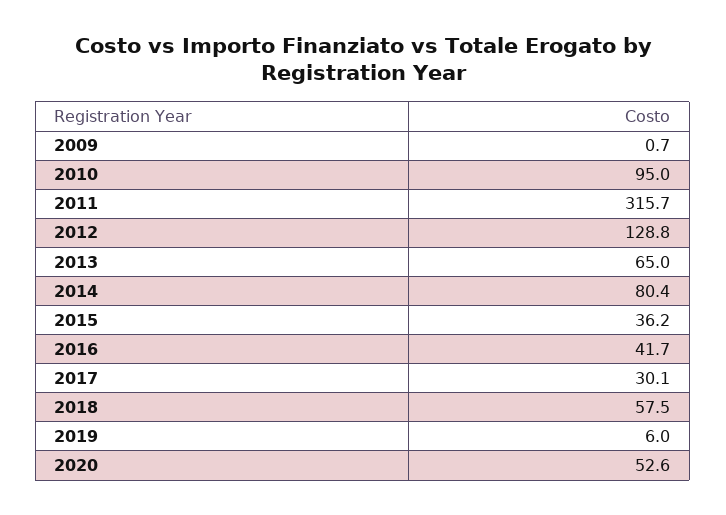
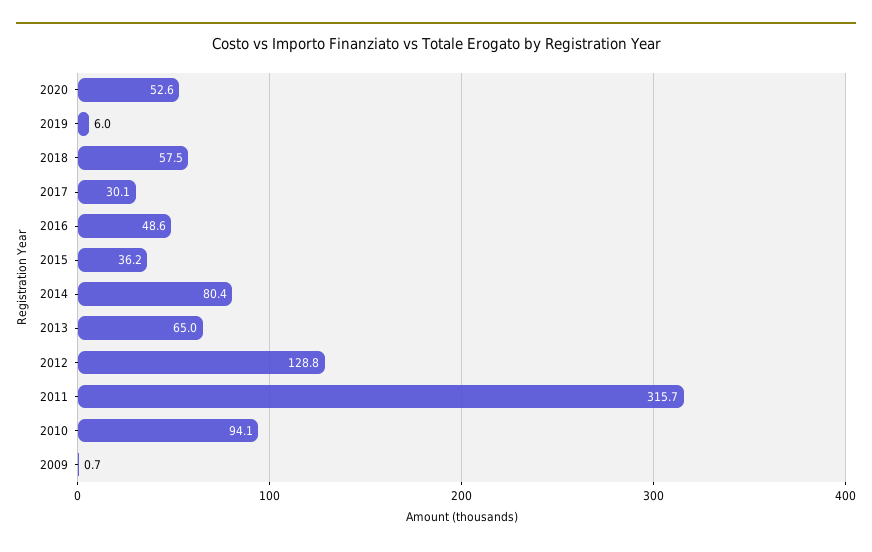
2010: 95 -> 94.1
2016: 41.7 -> 48.6

